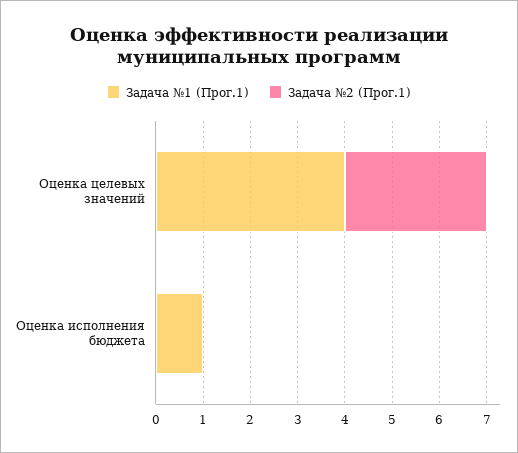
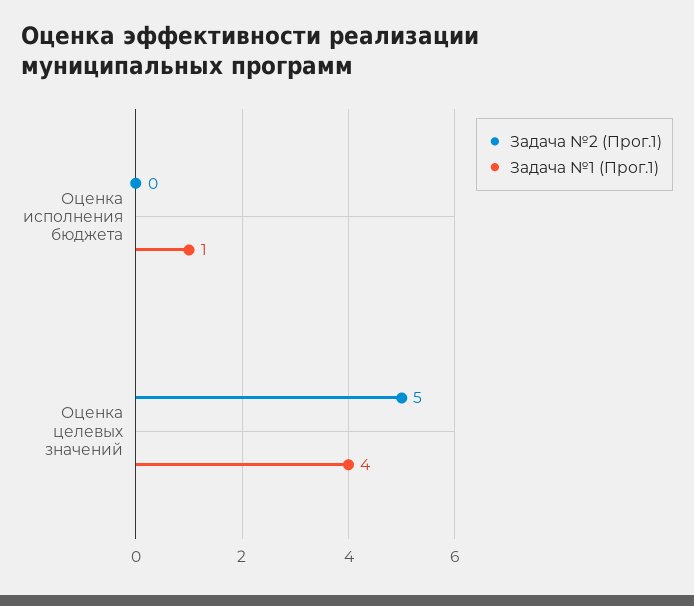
Задача №2 (Прог.1), Оценка целевых значений: 3 -> 5

